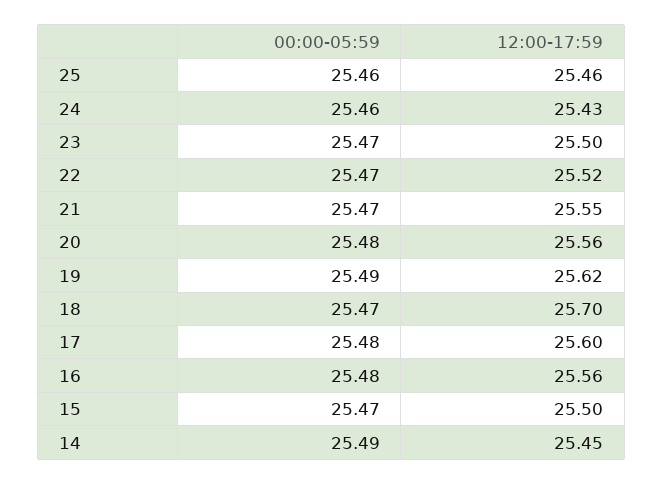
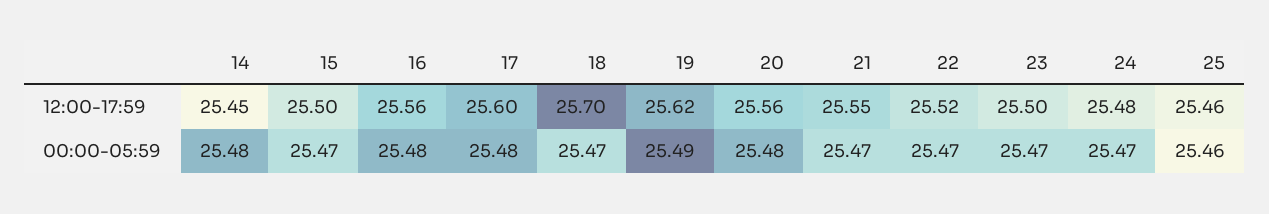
00:00-05:59, 24: 25.46 -> 25.47
12:00-17:59, 24: 25.43 -> 25.48
00:00-05:59, 14: 25.49 -> 25.48

